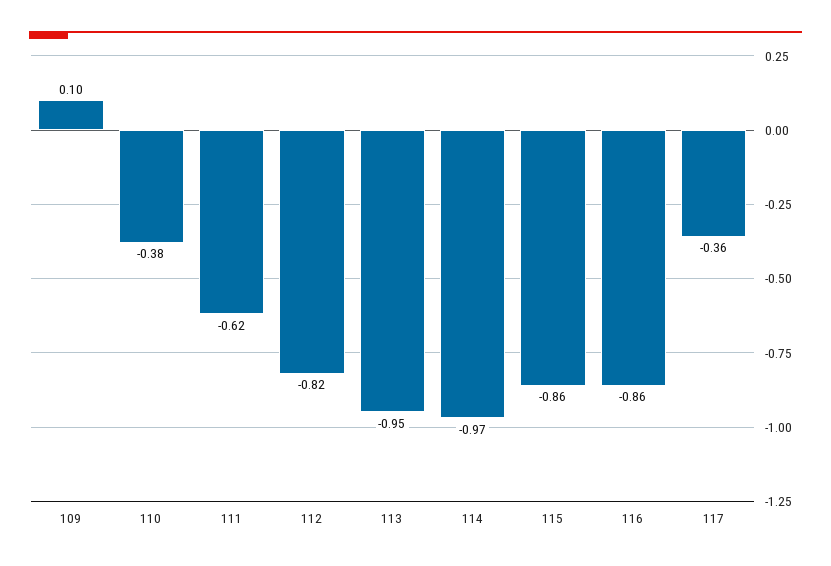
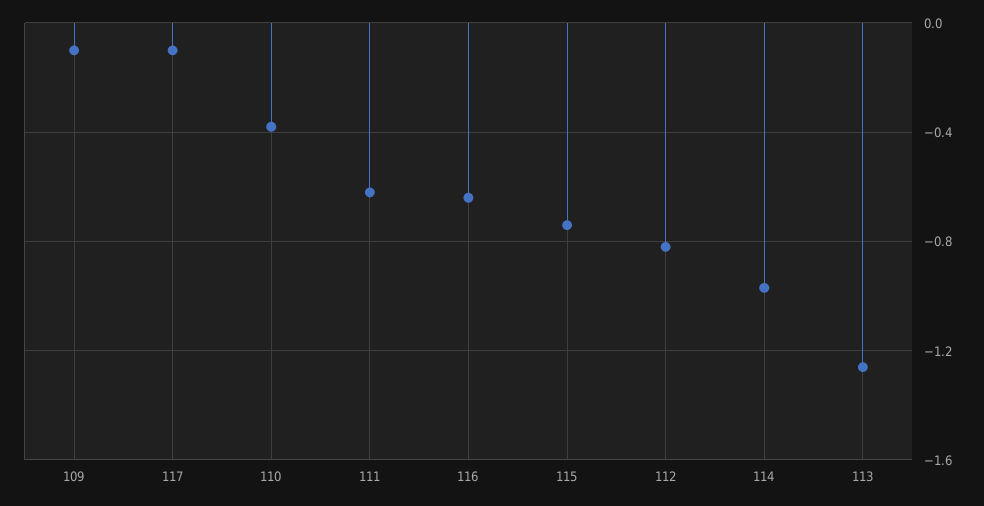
109: 0.1 -> -0.1
113: -0.95 -> -1.25
115: -0.86 -> -0.75
116: -0.86 -> -0.65
117: -0.36 -> -0.1

